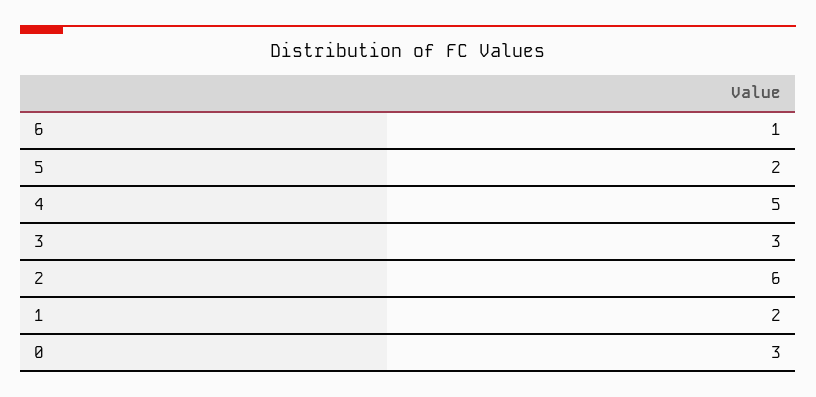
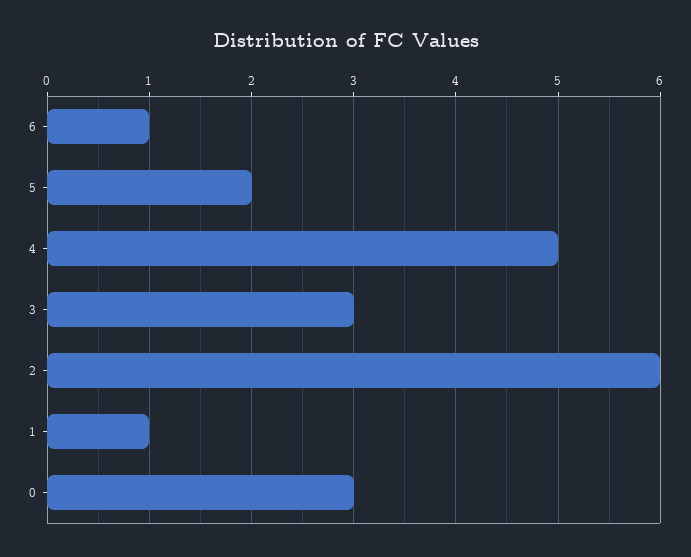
1: 2 -> 1

